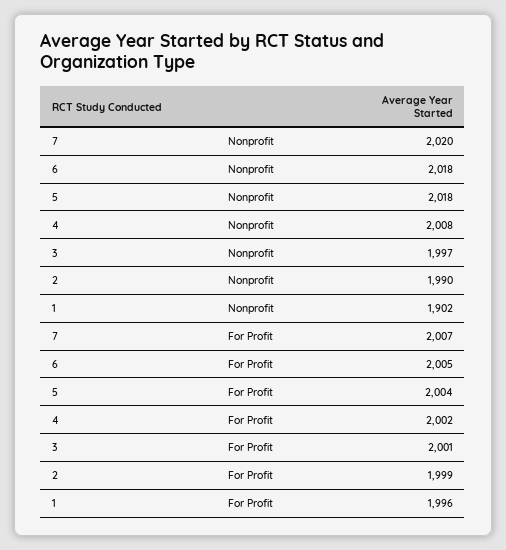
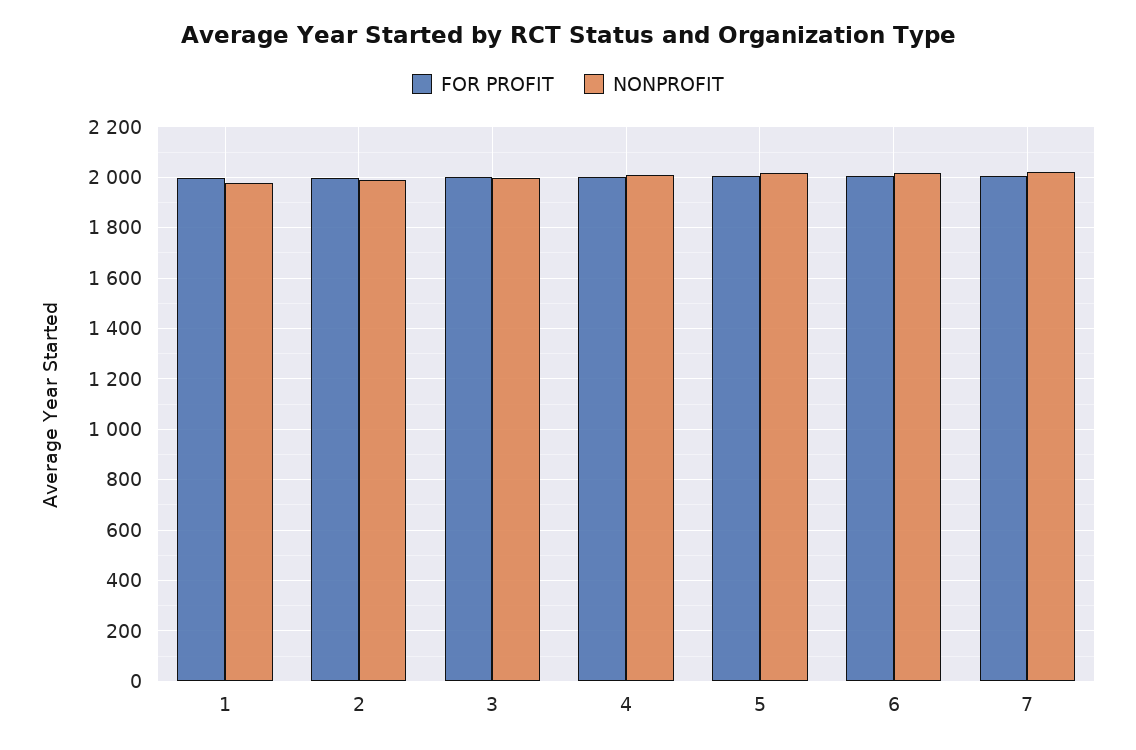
Nonprofit, 1: 1902 -> 1975

